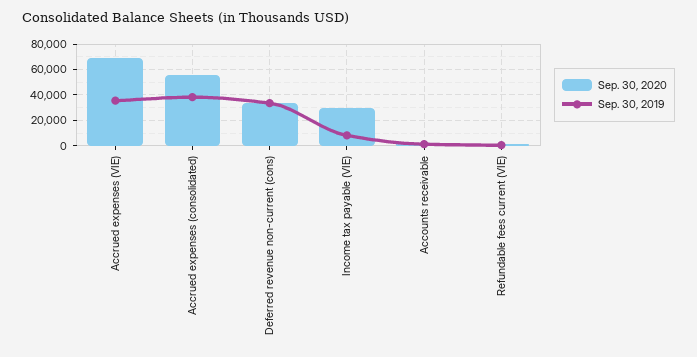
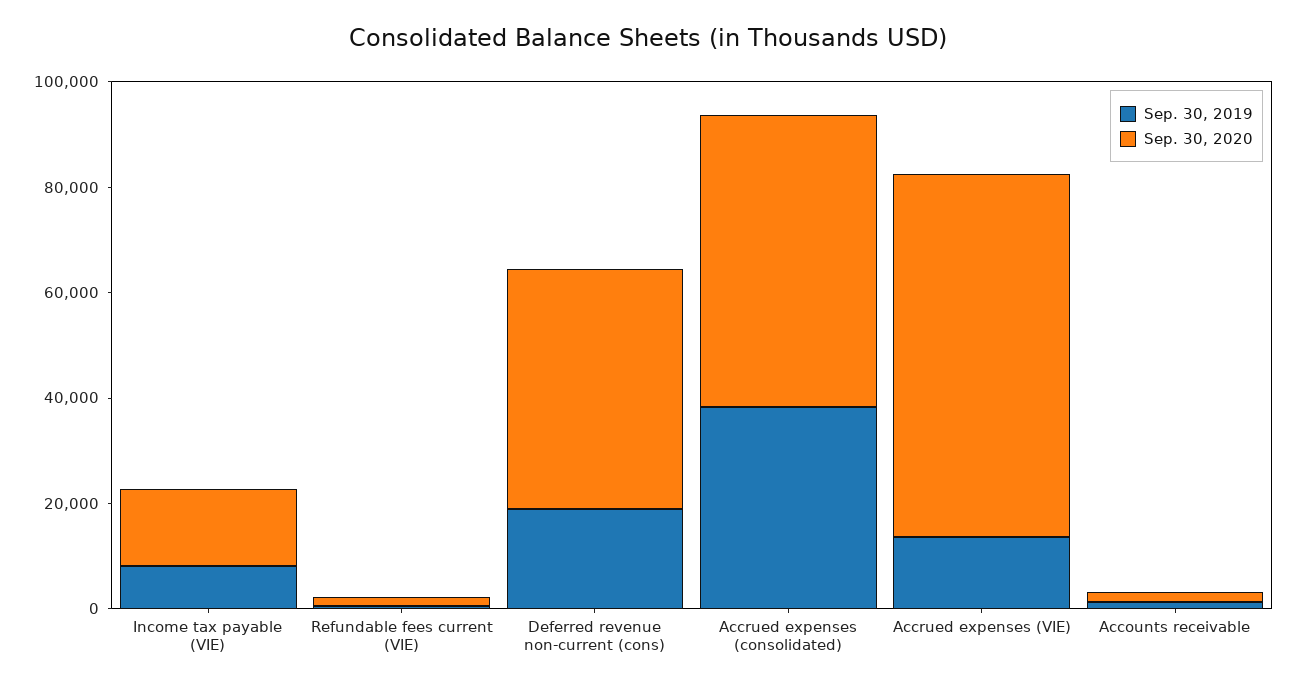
Sep. 30, 2019, Accrued expenses (VIE): 35000 -> 15000
Sep. 30, 2020, Deferred revenue non-current (cons): 35000 -> 45000
Sep. 30, 2019, Deferred revenue non-current (cons): 35000 -> 20000
Sep. 30, 2020, Income tax payable (VIE): 30000 -> 15000

